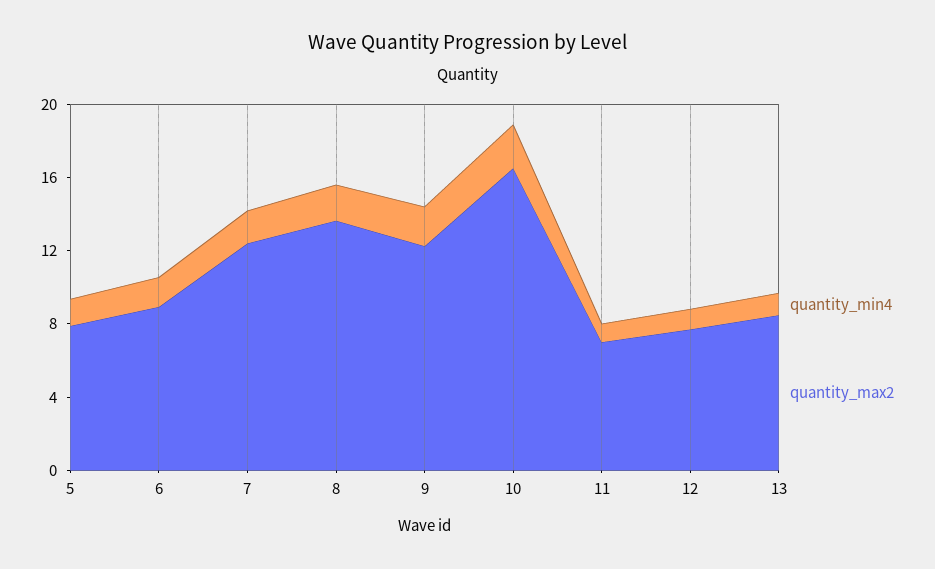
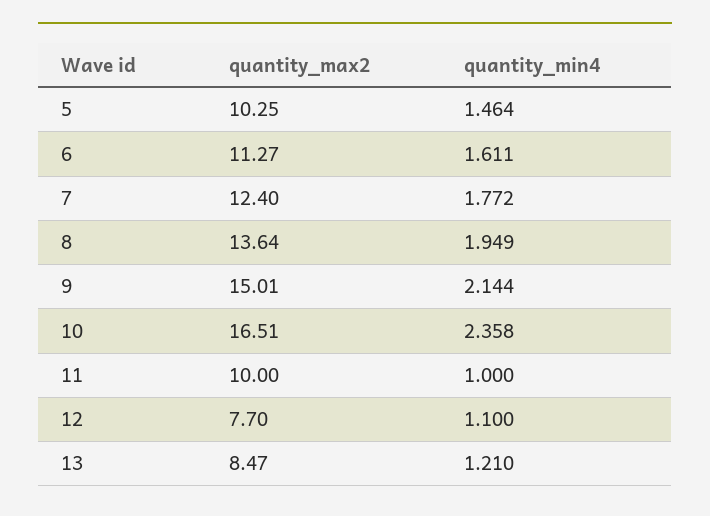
quantity_max2, 5: 8 -> 10.25
quantity_max2, 6: 9 -> 11.27
quantity_max2, 9: 12 -> 15.01
quantity_max2, 11: 7 -> 10

